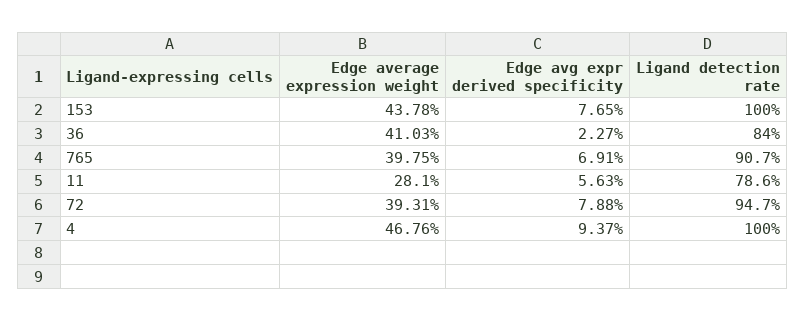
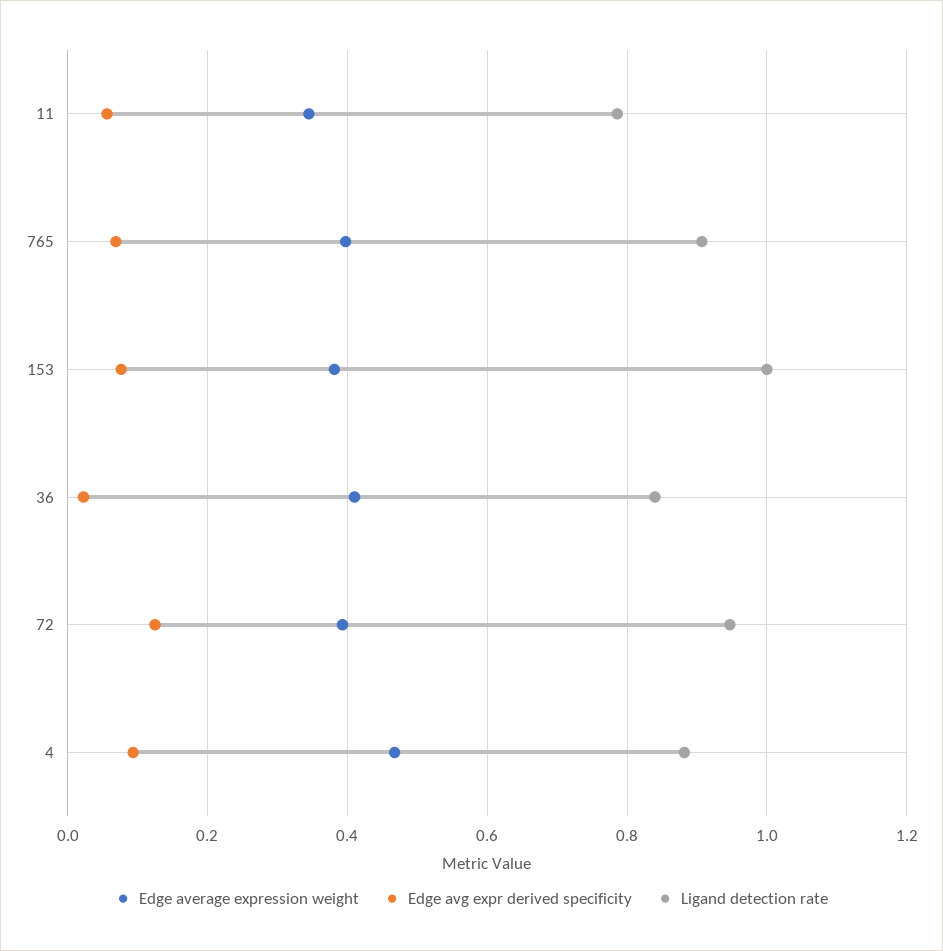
Edge average expression weight, 153: 0.4378 -> 0.38
Edge average expression weight, 11: 0.281 -> 0.34
Edge avg expr derived specificity, 72: 0.0788 -> 0.12
Ligand detection rate, 4: 1 -> 0.88

